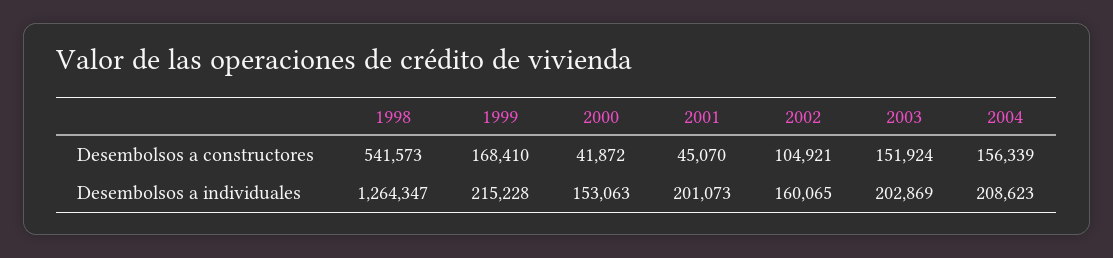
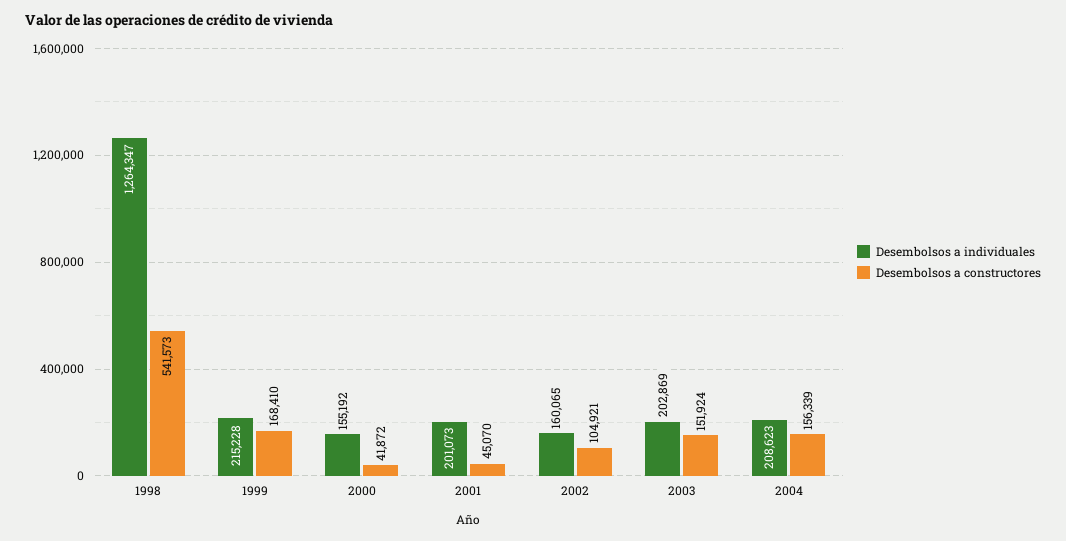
Desembolsos a individuales, 2000: 153063 -> 155192

